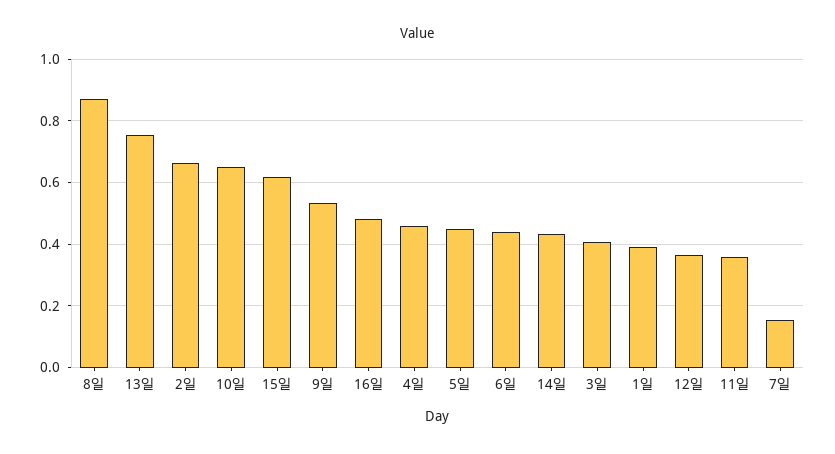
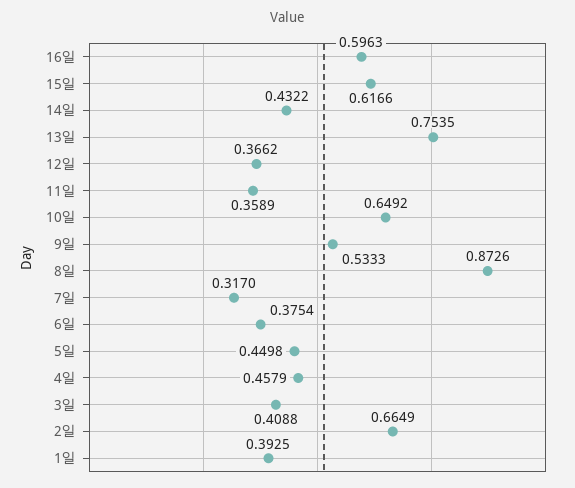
16일: 0.48 -> 0.5963
6일: 0.44 -> 0.3754
7일: 0.16 -> 0.317

